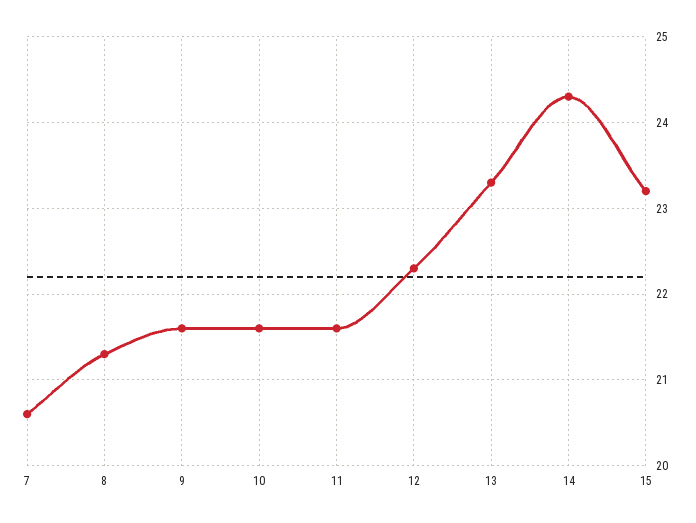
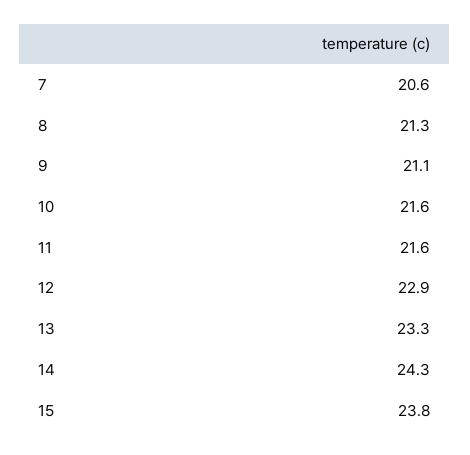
9: 21.6 -> 21.1
12: 22.3 -> 22.9
15: 23.2 -> 23.8

